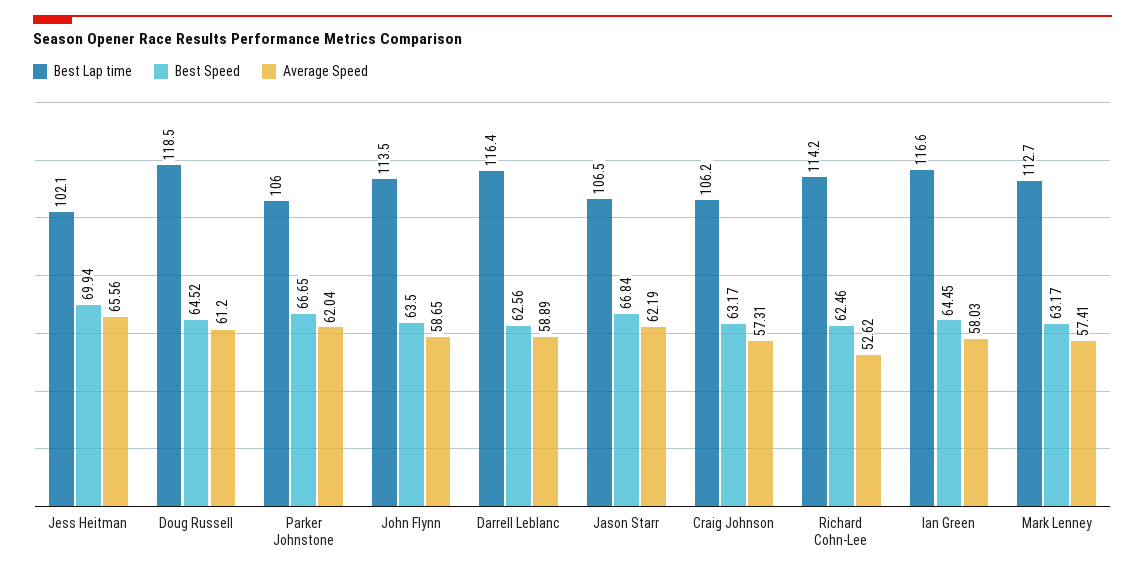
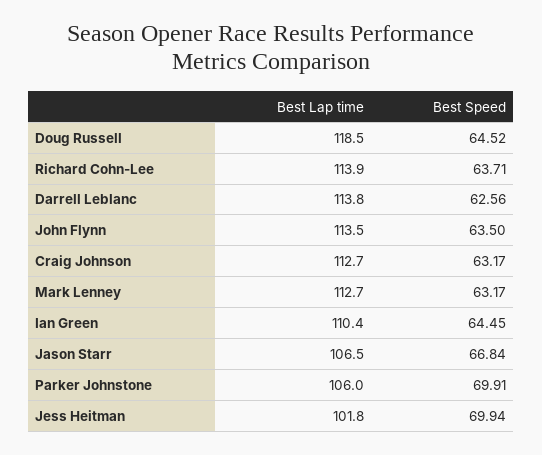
Best Lap time, Jess Heitman: 102.1 -> 101.8
Average Speed, Jess Heitman: 65.56 -> none
Average Speed, Doug Russell: 61.2 -> none
Best Speed, Parker Johnstone: 66.65 -> 69.91
Average Speed, Parker Johnstone: 62.04 -> none
Average Speed, John Flynn: 58.65 -> none
Best Lap time, Darrell Leblanc: 116.4 -> 113.8
Average Speed, Darrell Leblanc: 58.89 -> none
Average Speed, Jason Starr: 62.19 -> none
Best Lap time, Craig Johnson: 106.2 -> 112.7
Average Speed, Craig Johnson: 57.31 -> none
Best Lap time, Richard Cohn-Lee: 114.2 -> 113.9
Best Speed, Richard Cohn-Lee: 62.46 -> 63.71
Average Speed, Richard Cohn-Lee: 52.62 -> none
Best Lap time, Ian Green: 116.6 -> 110.4
Average Speed, Ian Green: 58.03 -> none
Average Speed, Mark Lenney: 57.41 -> none

